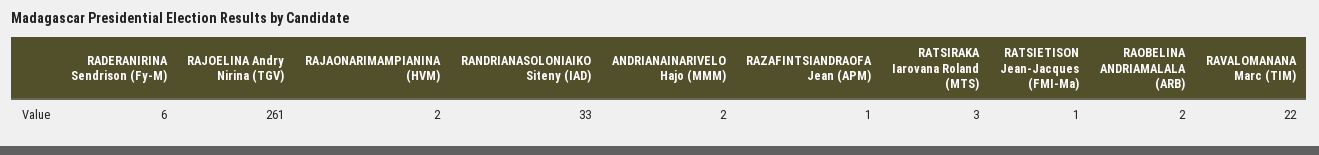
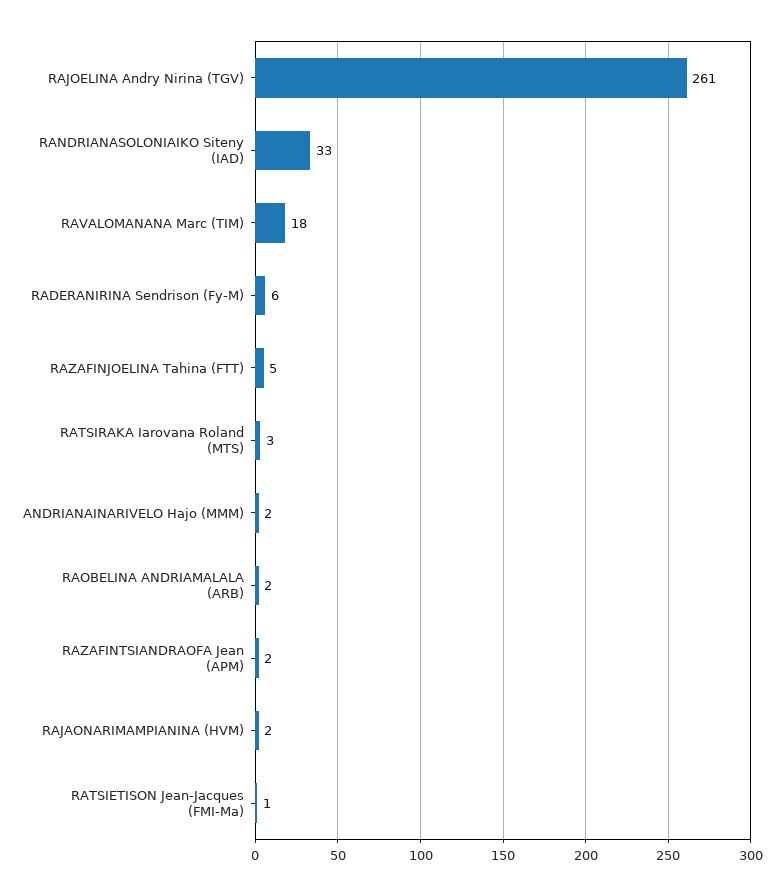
RAZAFINTSIANDRAOFA Jean (APM): 1 -> 2
RAVALOMANANA Marc (TIM): 22 -> 18
RAZAFINJOELINA Tahina (FTT): none -> 5

